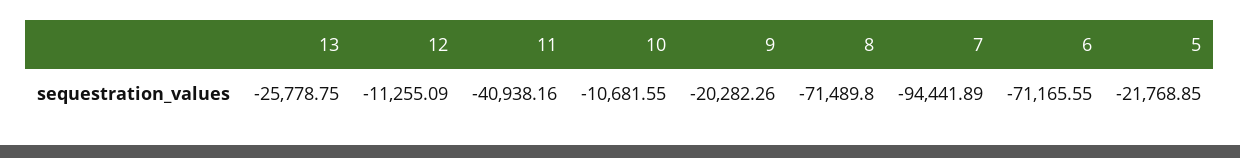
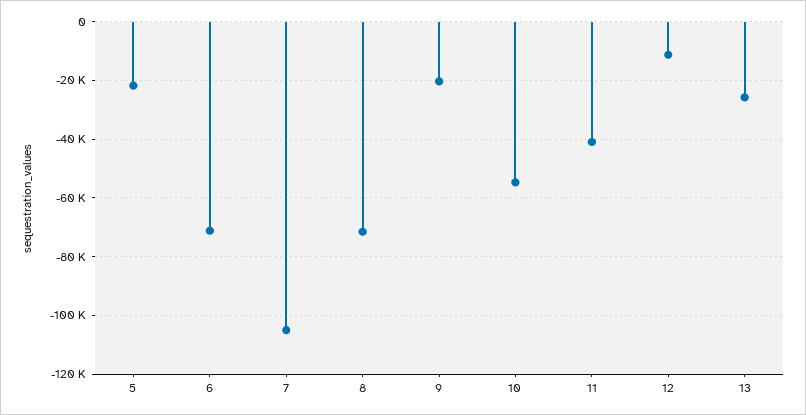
10: -10681.55 -> -55000
7: -94441.89 -> -105000

